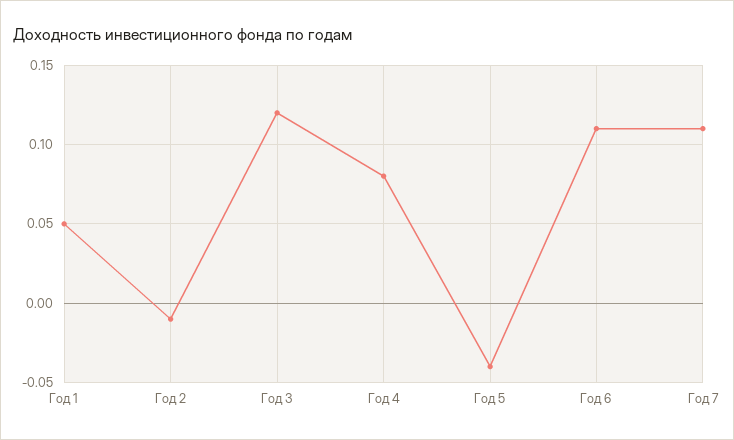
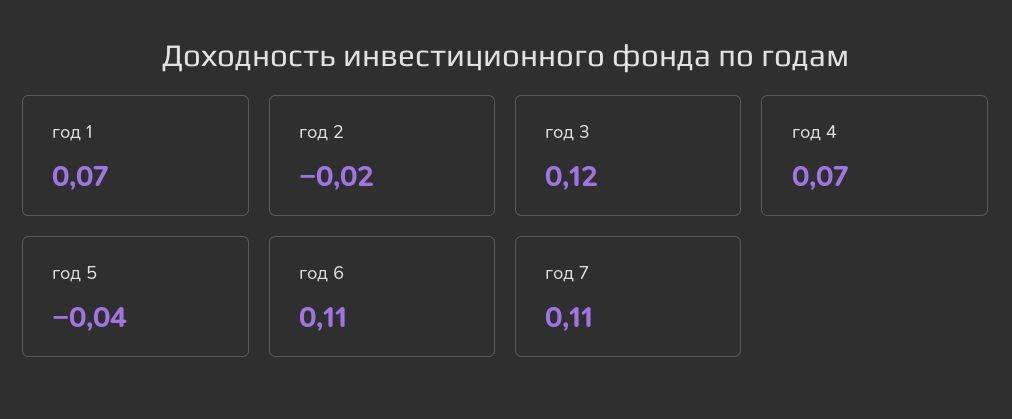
Год 1: 0.05 -> 0.07
Год 2: -0.01 -> -0.02
Год 4: 0.08 -> 0.07

